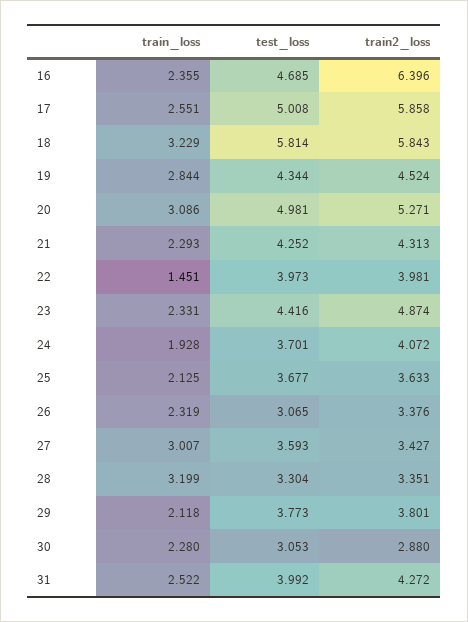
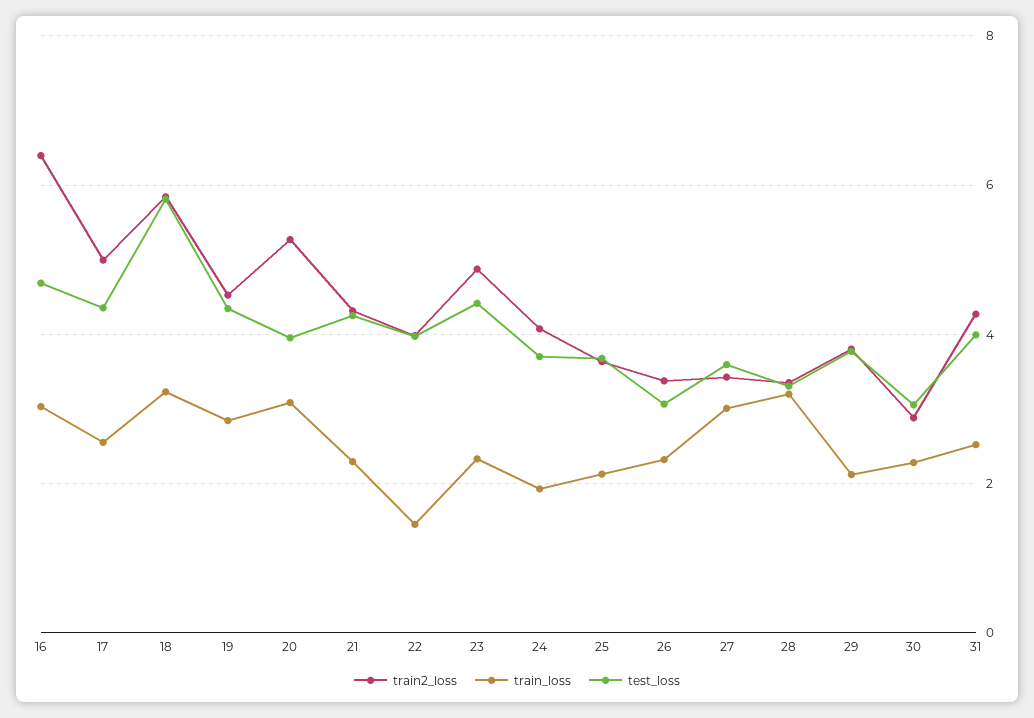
train_loss, 16: 2.355 -> 3
test_loss, 17: 5.008 -> 4.4
train2_loss, 17: 5.858 -> 5
test_loss, 20: 4.981 -> 4

